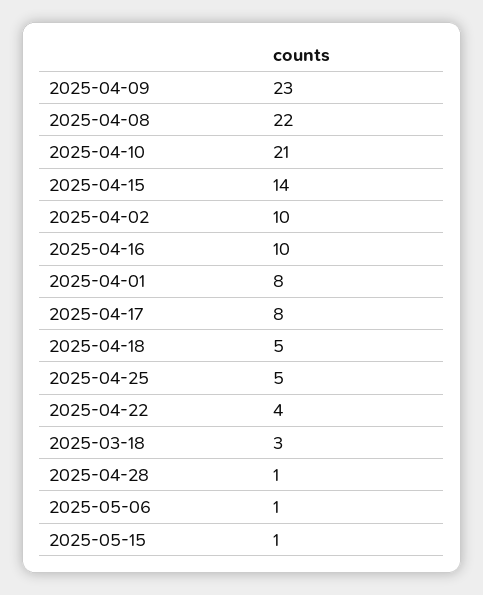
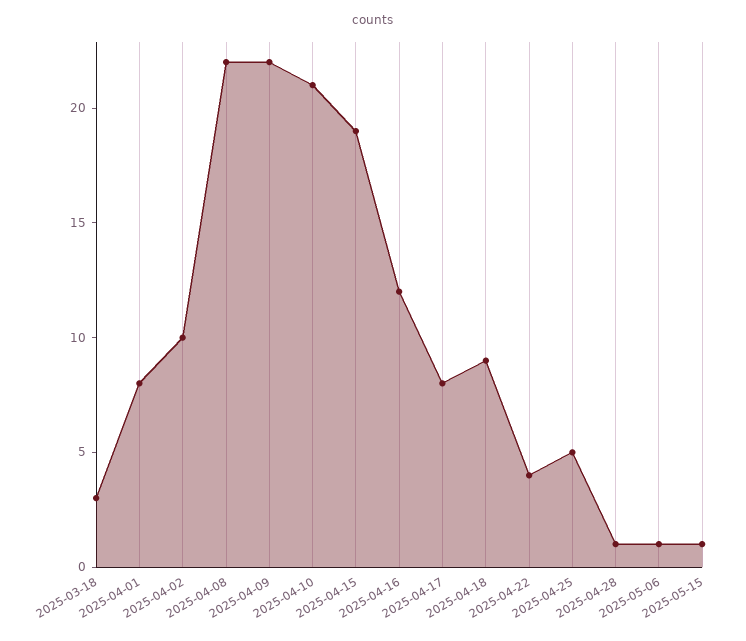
2025-04-09: 23 -> 22
2025-04-15: 14 -> 19
2025-04-16: 10 -> 12
2025-04-18: 5 -> 9

